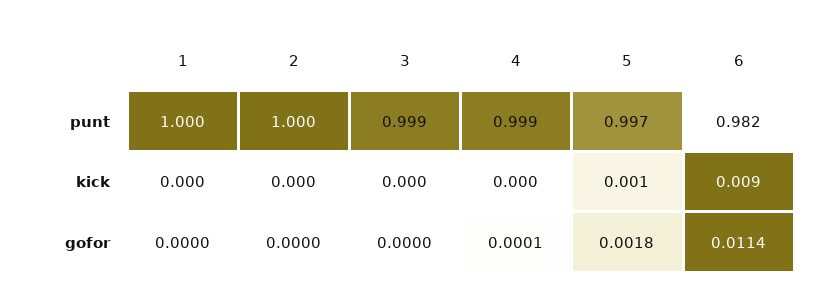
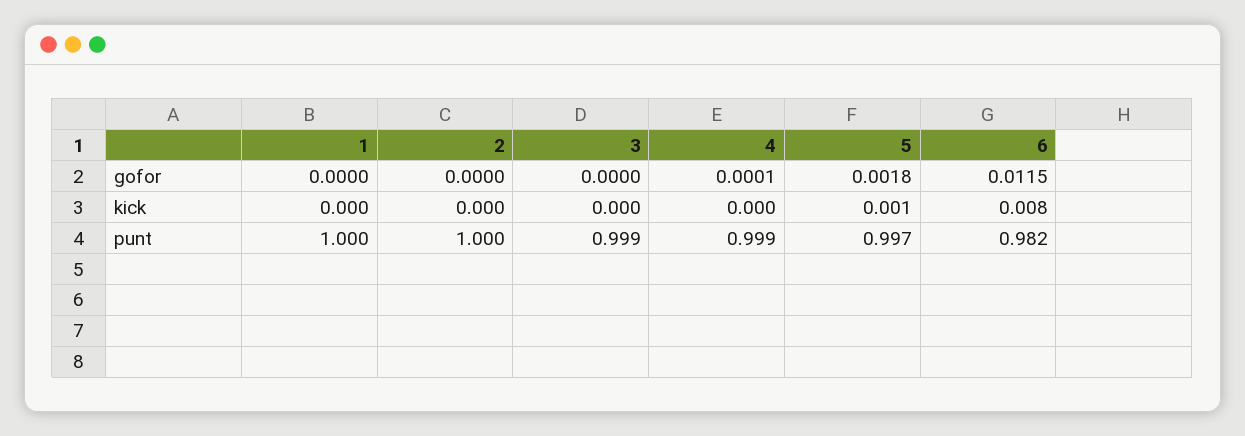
6, kick: 0.009 -> 0.008
6, gofor: 0.0114 -> 0.0115

